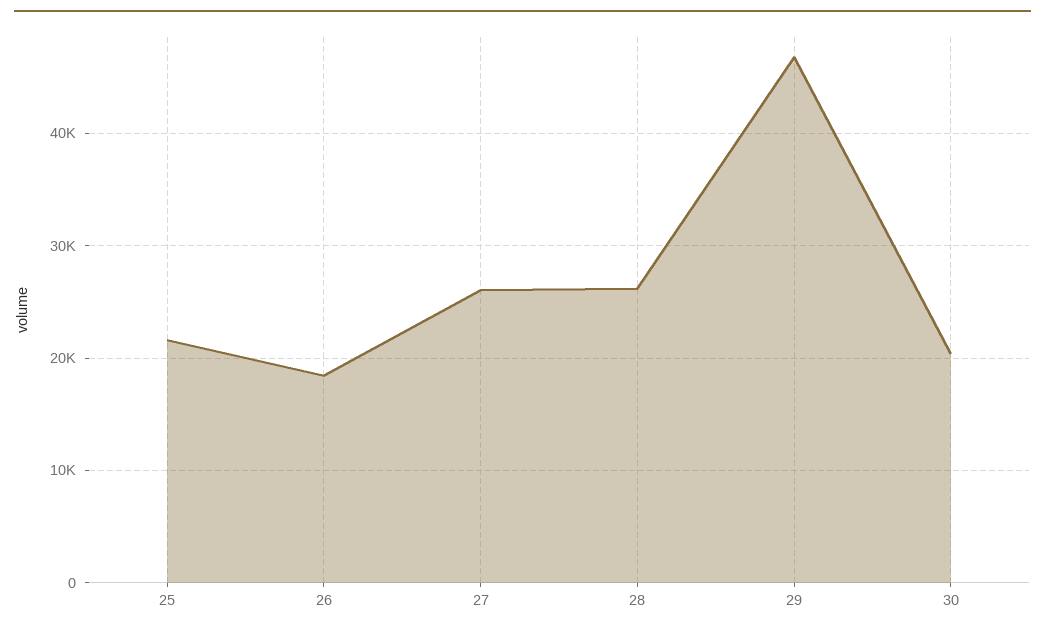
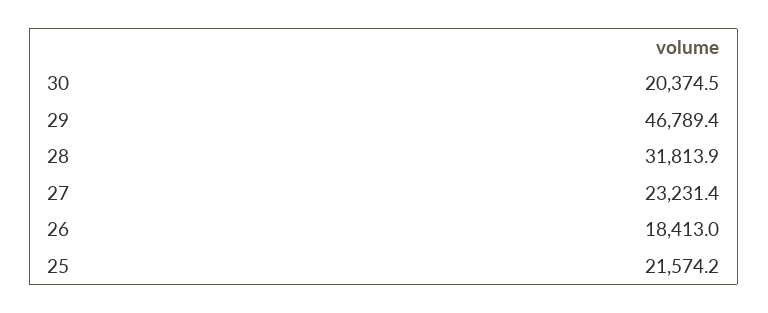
27: 26000 -> 23231.4
28: 26000 -> 31813.9

